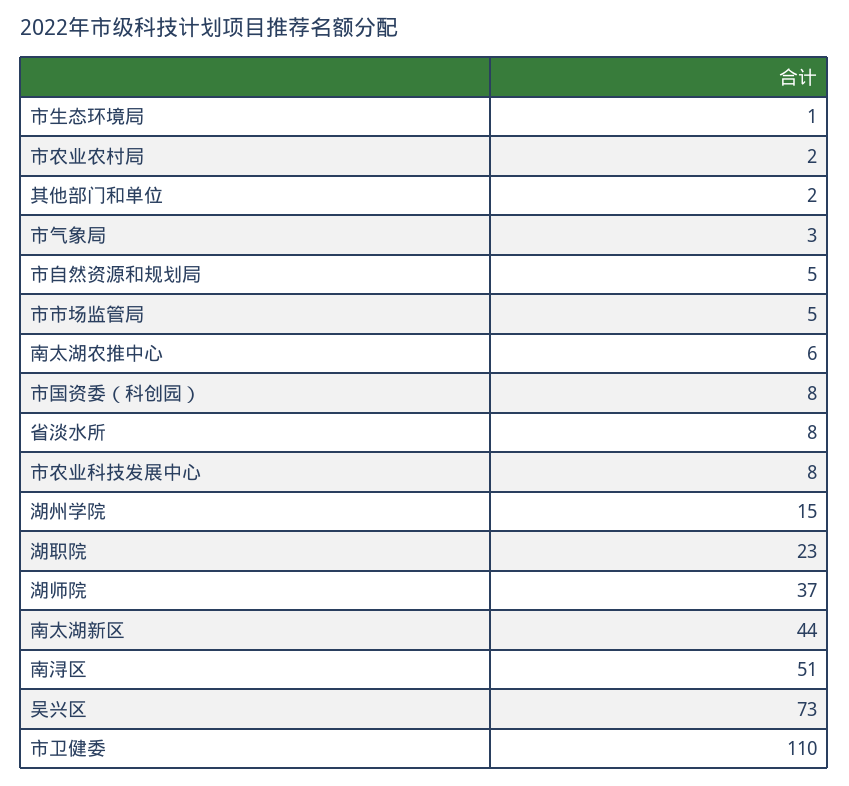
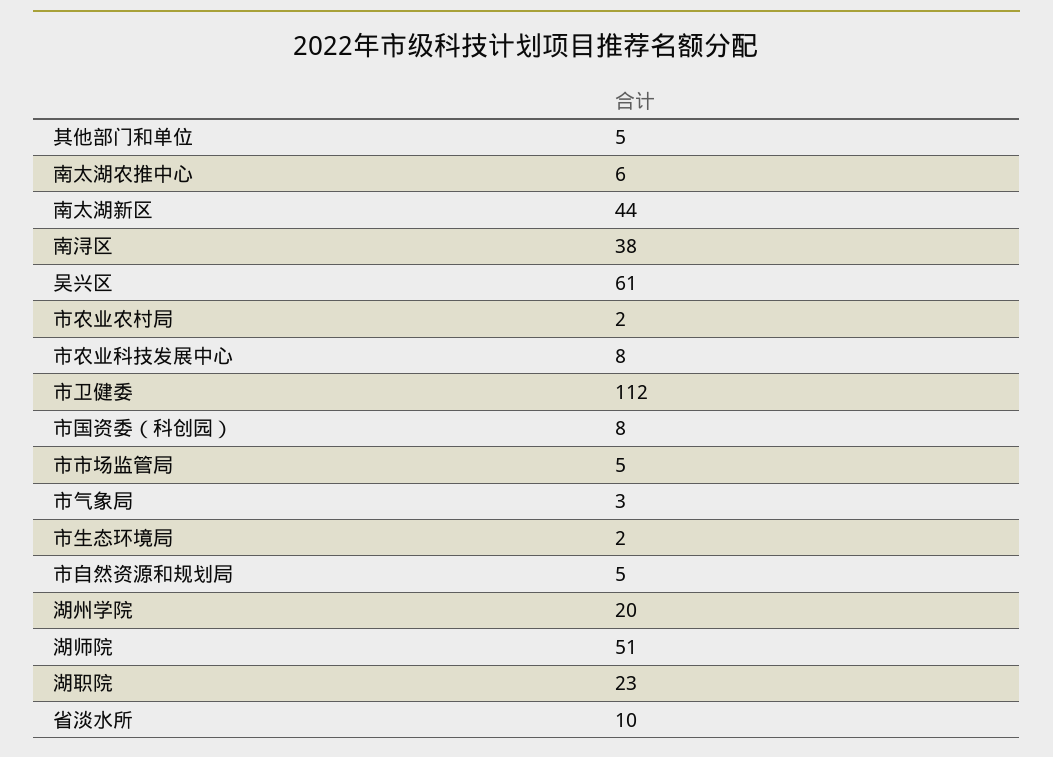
市生态环境局: 1 -> 2
其他部门和单位: 2 -> 5
省淡水所: 8 -> 10
湖州学院: 15 -> 20
湖师院: 37 -> 51
南浔区: 51 -> 38
吴兴区: 73 -> 61
市卫健委: 110 -> 112

